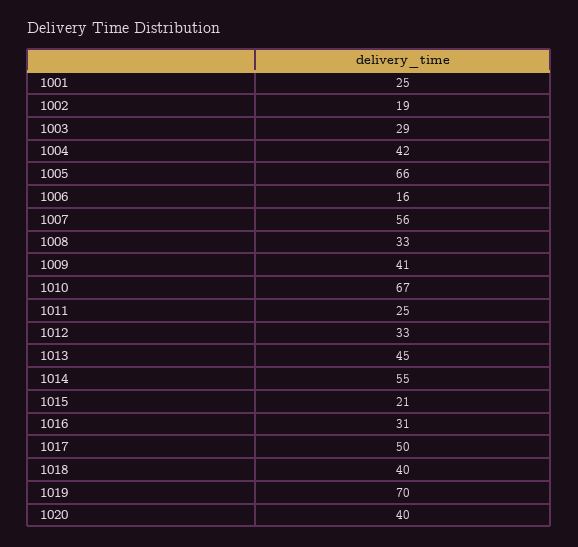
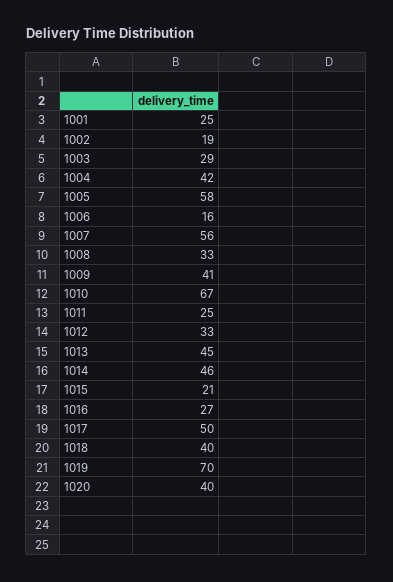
1005: 66 -> 58
1014: 55 -> 46
1016: 31 -> 27

